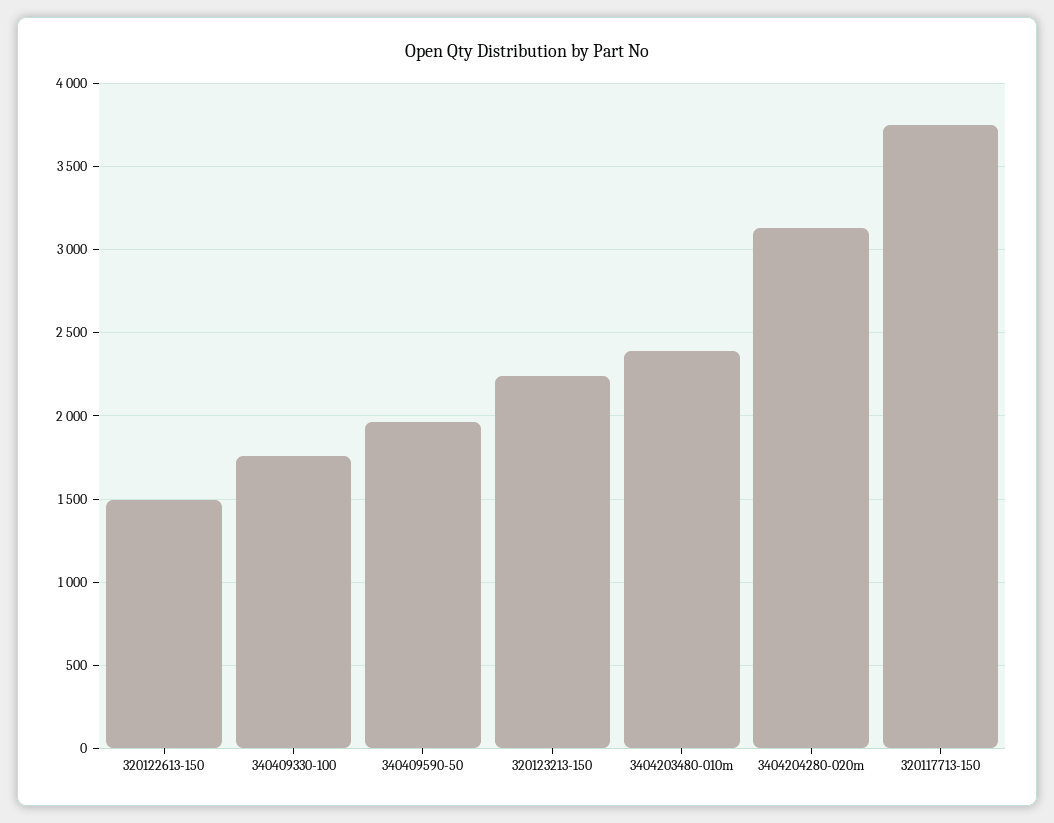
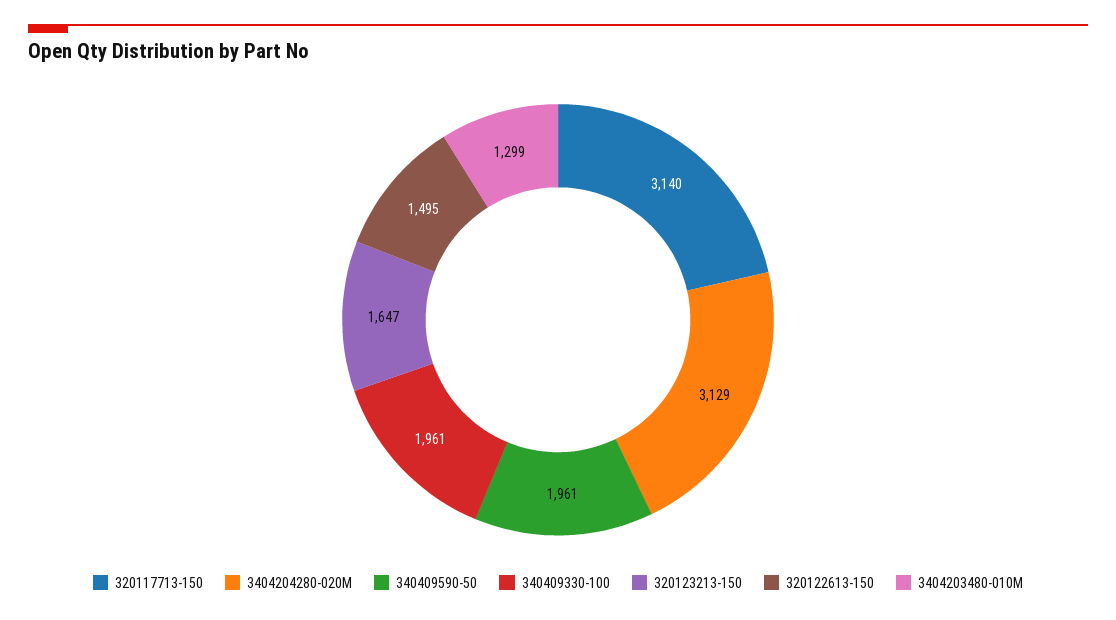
340409330-100: 1750 -> 1961
320123213-150: 2250 -> 1647
3404203480-010m: 2400 -> 1299
320117713-150: 3750 -> 3140

